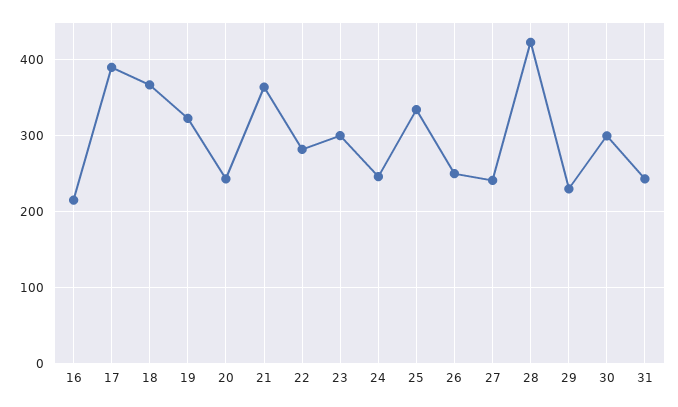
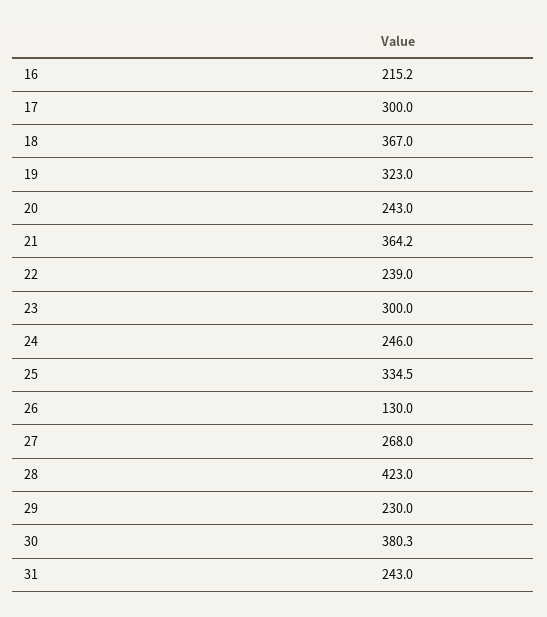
17: 390 -> 300
22: 280 -> 239
26: 250 -> 130
27: 240 -> 268
30: 300 -> 380.3

